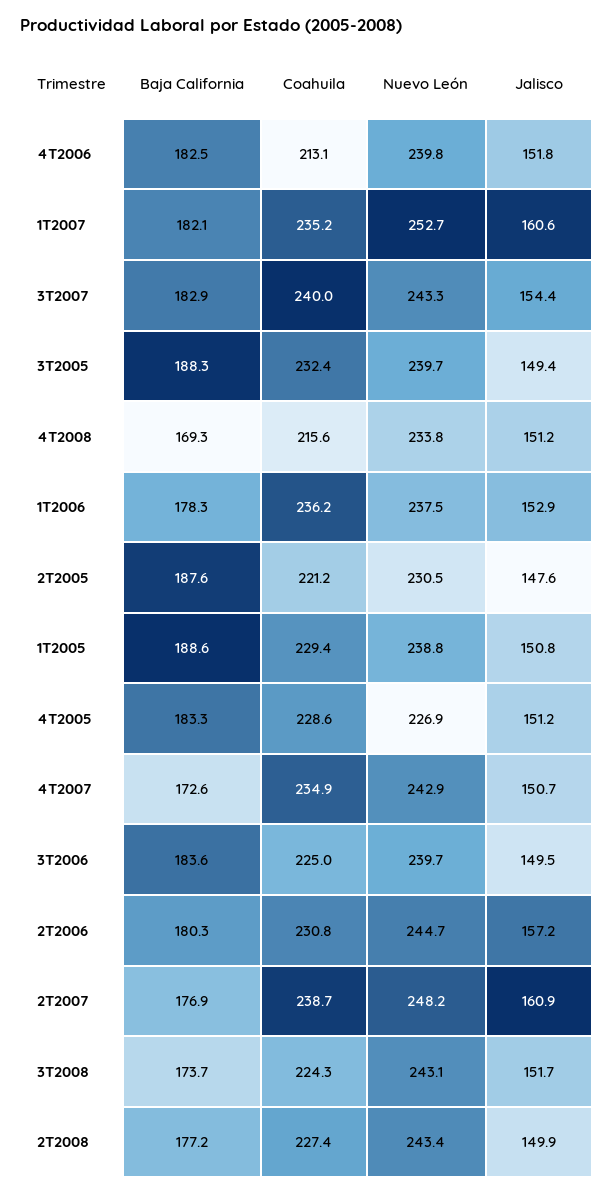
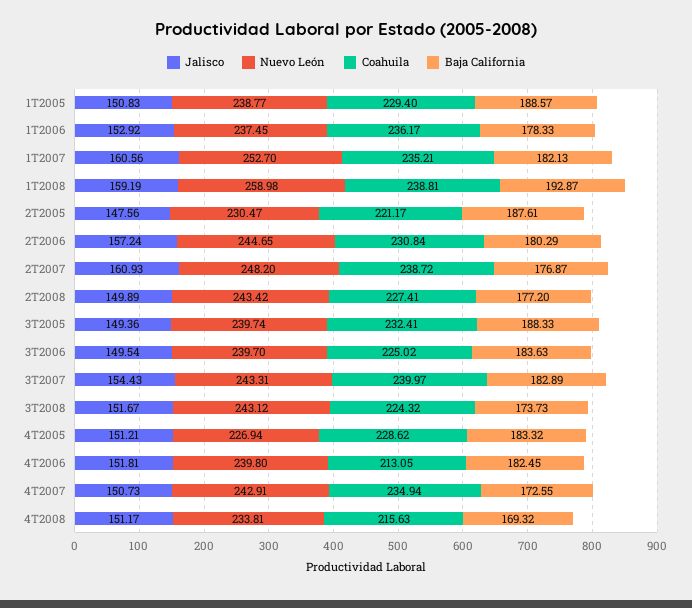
Jalisco, 1T2008: none -> 159.19
Nuevo León, 1T2008: none -> 258.98
Coahuila, 1T2008: none -> 238.81
Baja California, 1T2008: none -> 192.87

